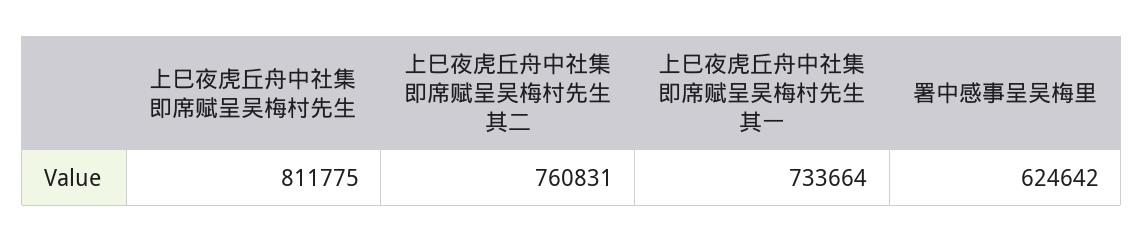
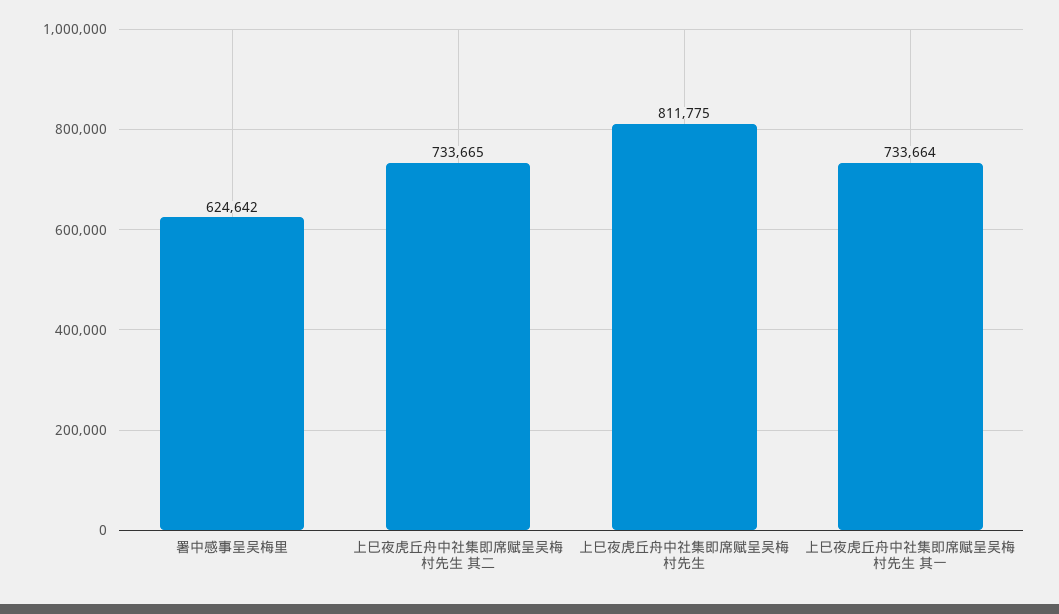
上巳夜虎丘舟中社集即席赋呈吴梅村先生 其二: 760831 -> 733665

